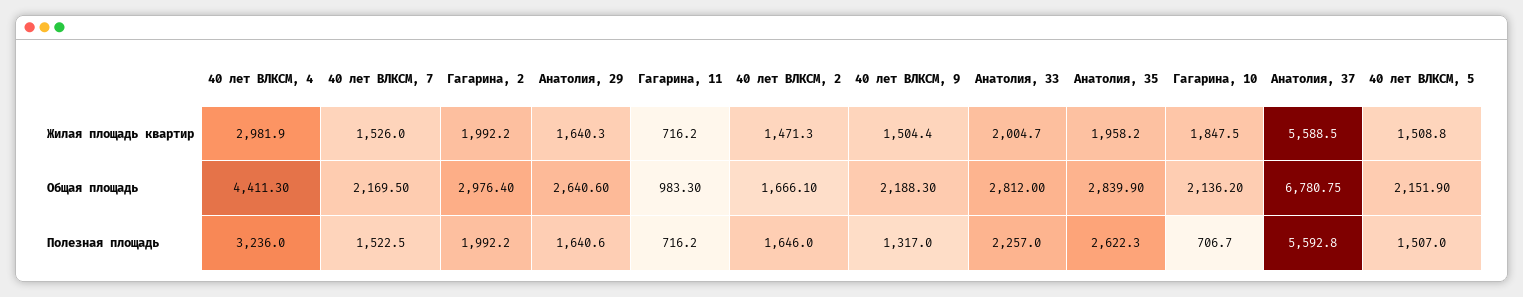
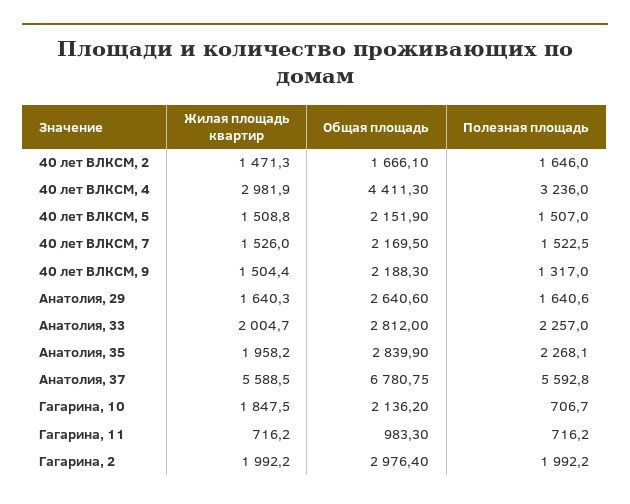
Анатолия, 35, Полезная площадь: 2622.3 -> 2268.1

